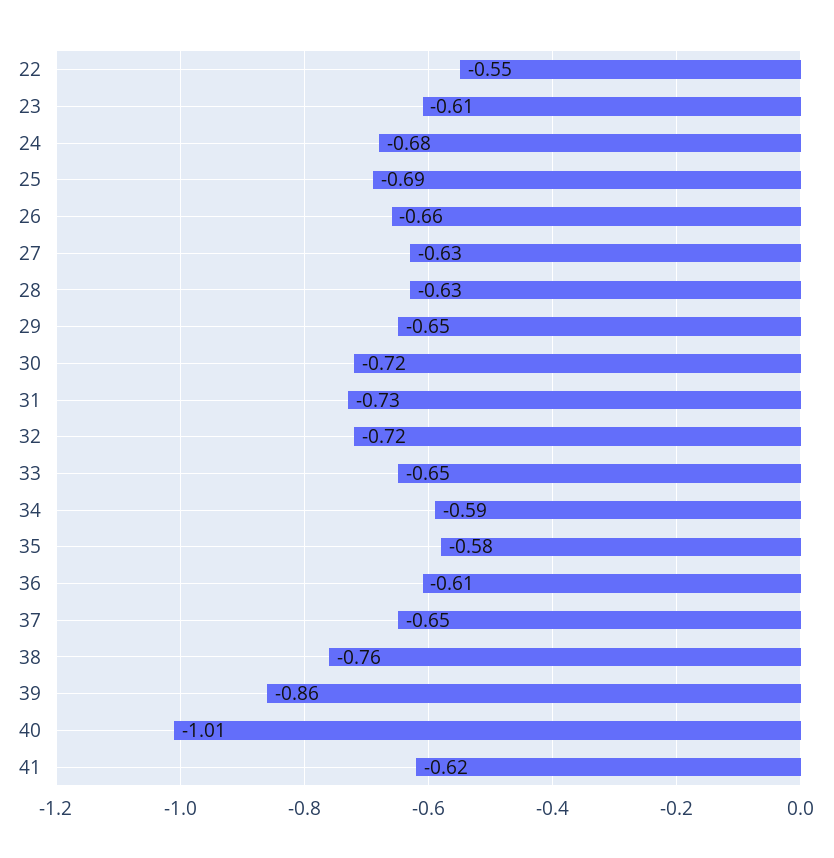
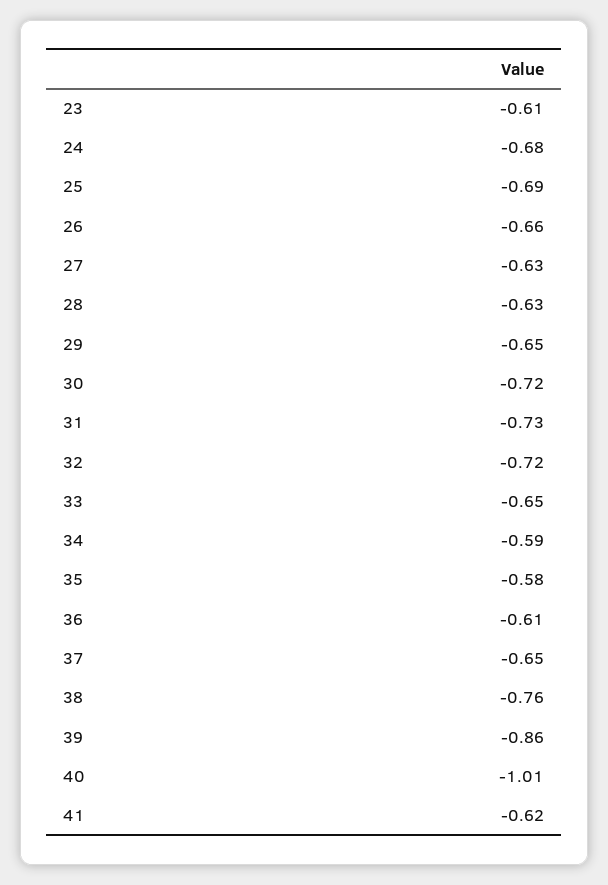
22: -0.55 -> none

